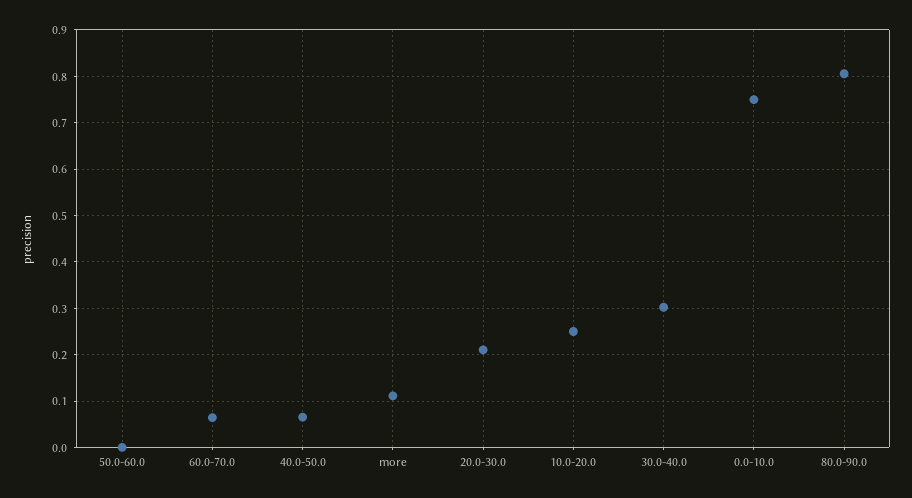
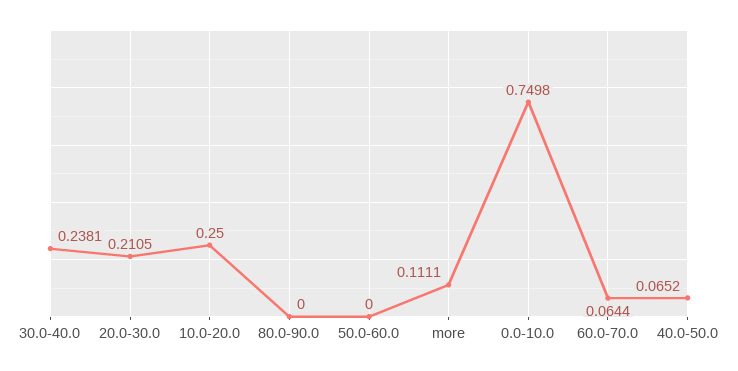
30.0-40.0: 0.3 -> 0.2381
80.0-90.0: 0.8 -> 0

